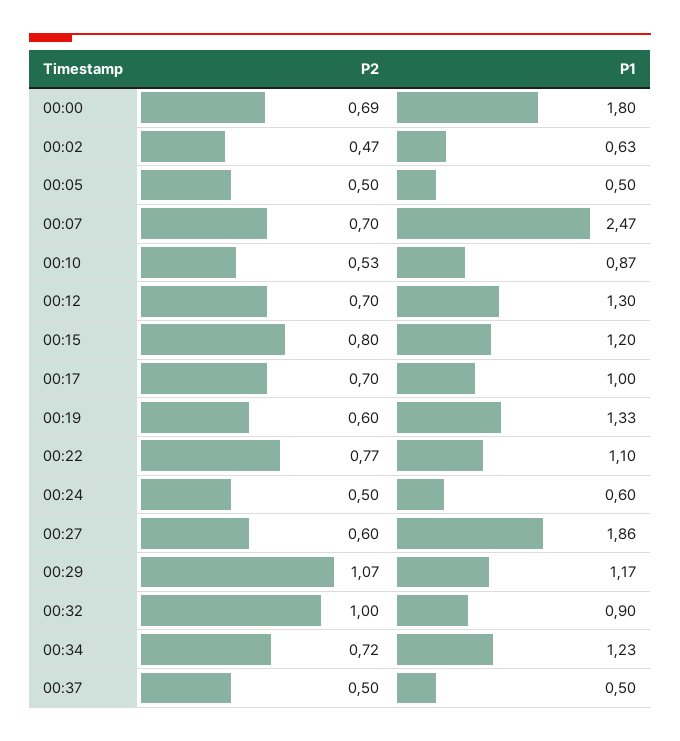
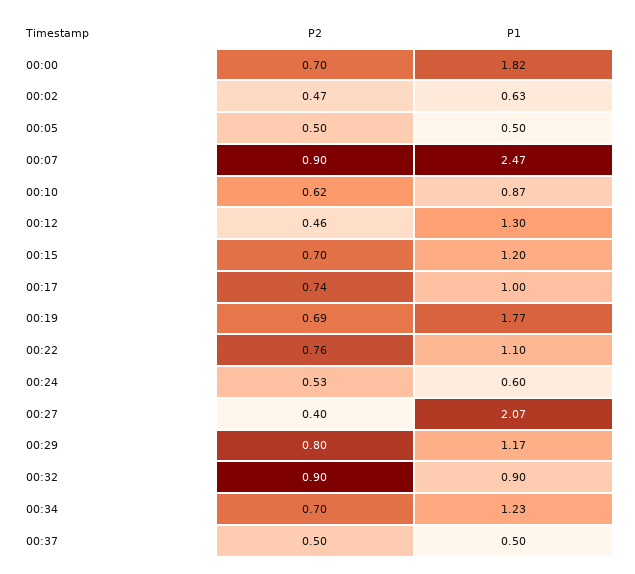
P2, 00:00: 0.69 -> 0.7
P1, 00:00: 1.8 -> 1.82
P2, 00:07: 0.7 -> 0.9
P2, 00:10: 0.53 -> 0.62
P2, 00:12: 0.7 -> 0.46
P2, 00:15: 0.8 -> 0.7
P2, 00:17: 0.7 -> 0.74
P2, 00:19: 0.6 -> 0.69
P1, 00:19: 1.33 -> 1.77
P2, 00:22: 0.77 -> 0.76
P2, 00:24: 0.5 -> 0.53
P2, 00:27: 0.6 -> 0.4
P1, 00:27: 1.86 -> 2.07
P2, 00:29: 1.07 -> 0.8
P2, 00:32: 1 -> 0.9
P2, 00:34: 0.72 -> 0.7

